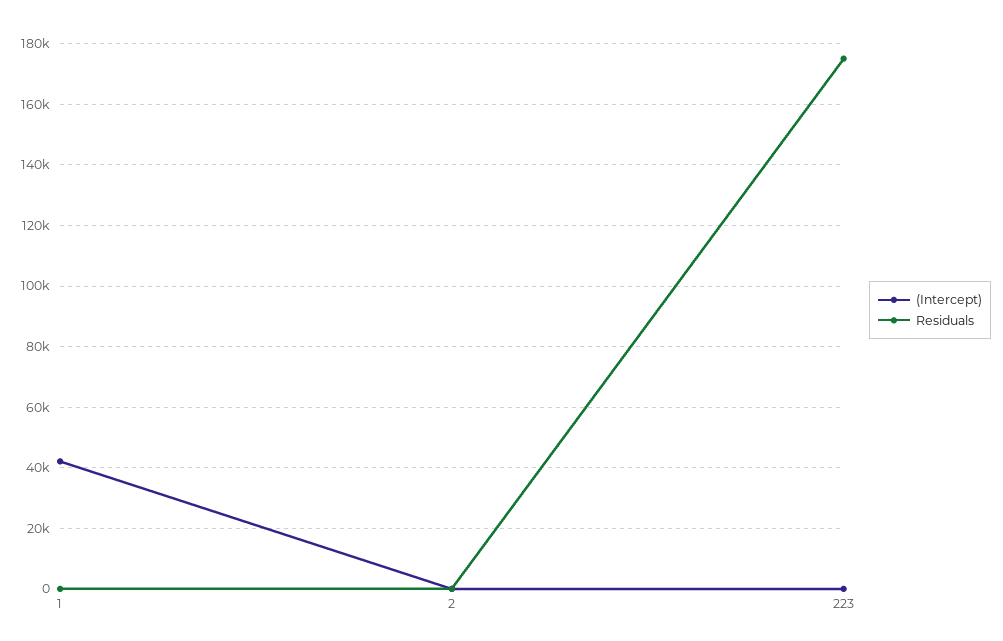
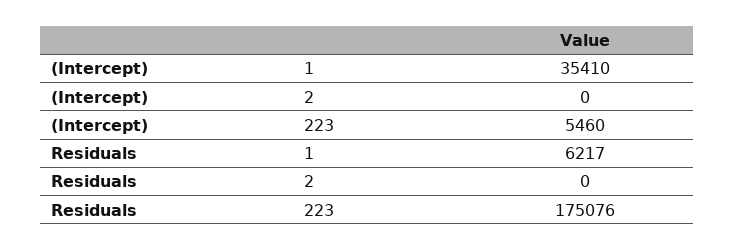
(Intercept), 1: 42000 -> 35410
Residuals, 1: 0 -> 6217
(Intercept), 223: 0 -> 5460

